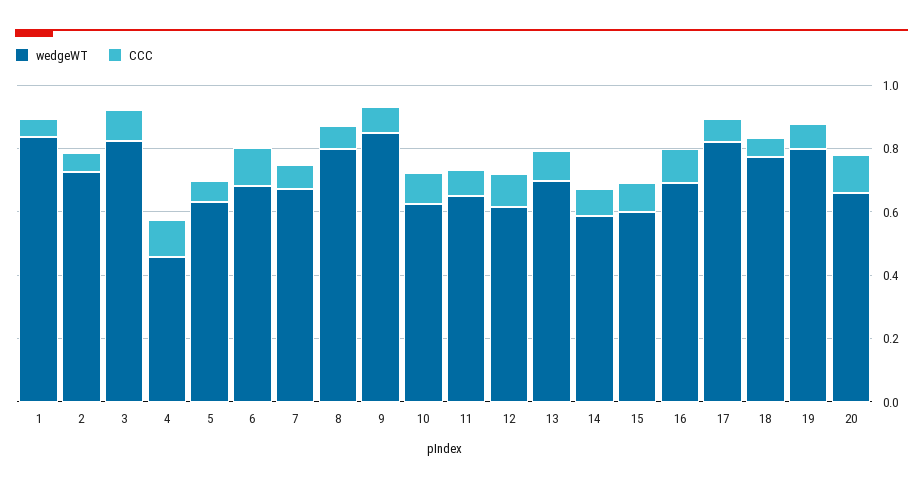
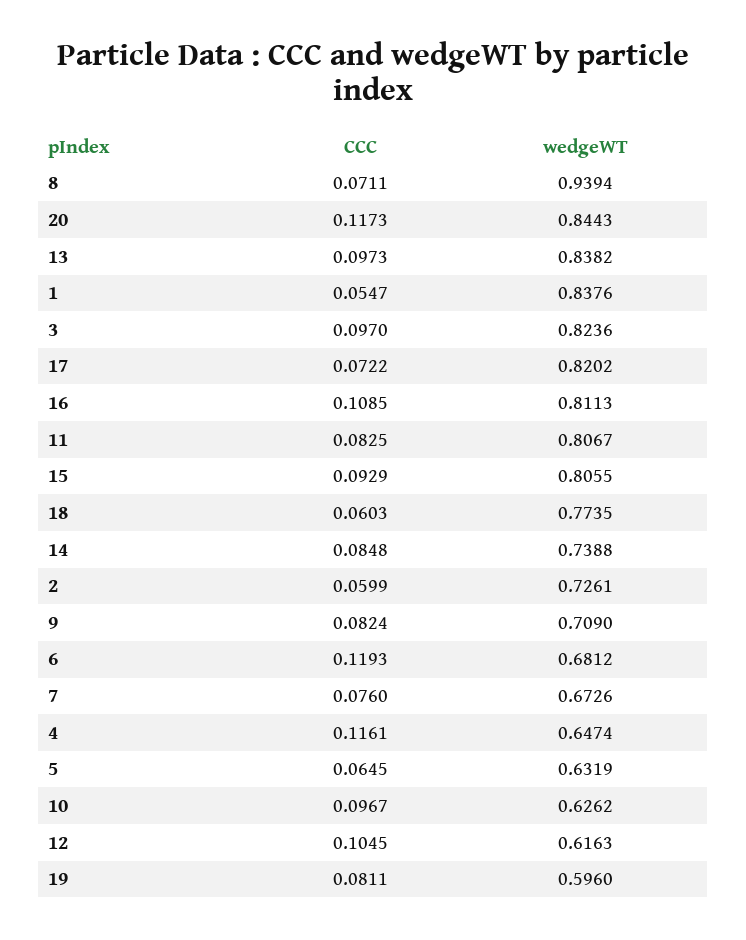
wedgeWT, 4: 0.45 -> 0.6474
wedgeWT, 8: 0.8 -> 0.9394
wedgeWT, 9: 0.85 -> 0.709
wedgeWT, 11: 0.65 -> 0.8067
wedgeWT, 13: 0.7 -> 0.8382
wedgeWT, 14: 0.6 -> 0.7388
wedgeWT, 15: 0.6 -> 0.8055
wedgeWT, 16: 0.7 -> 0.8113
wedgeWT, 19: 0.8 -> 0.596
wedgeWT, 20: 0.65 -> 0.8443

